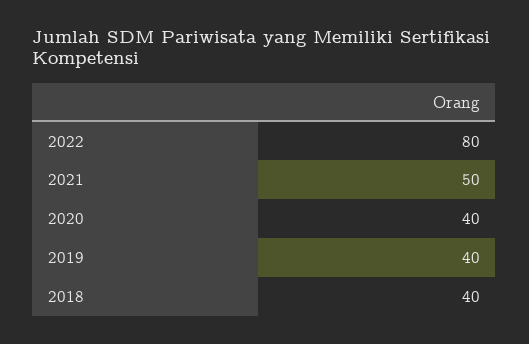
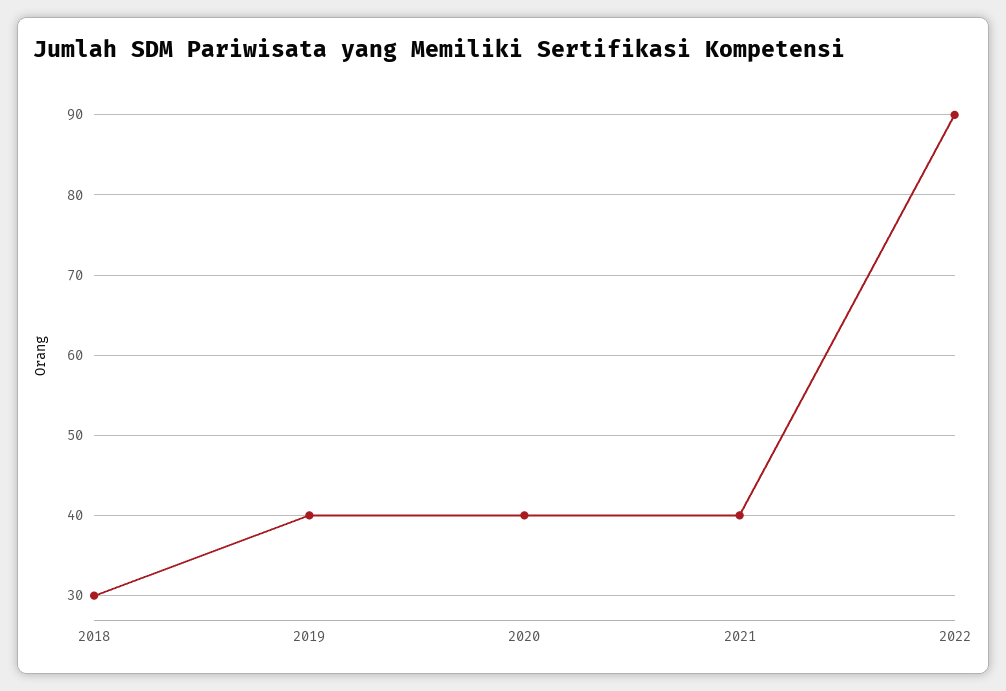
2022: 80 -> 90
2021: 50 -> 40
2018: 40 -> 30

